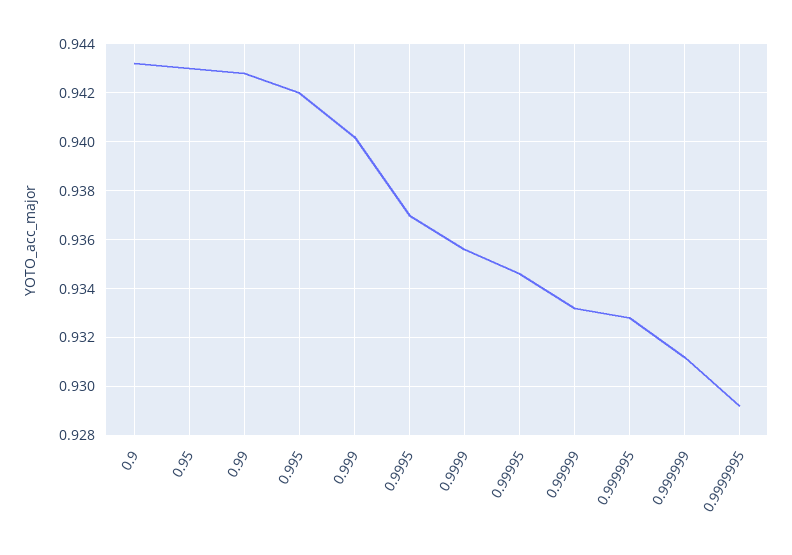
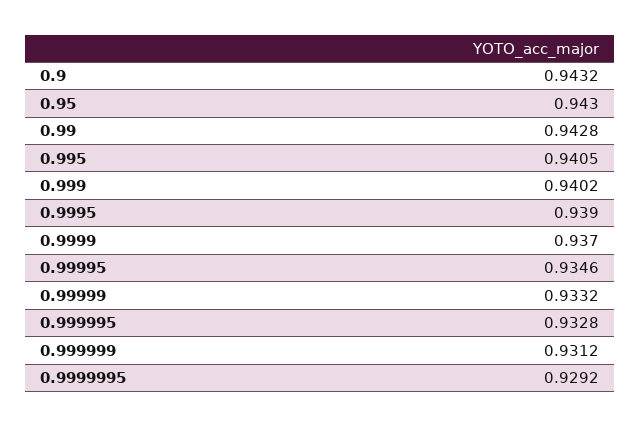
0.995: 0.942 -> 0.9405
0.9995: 0.937 -> 0.939
0.9999: 0.9355 -> 0.937

